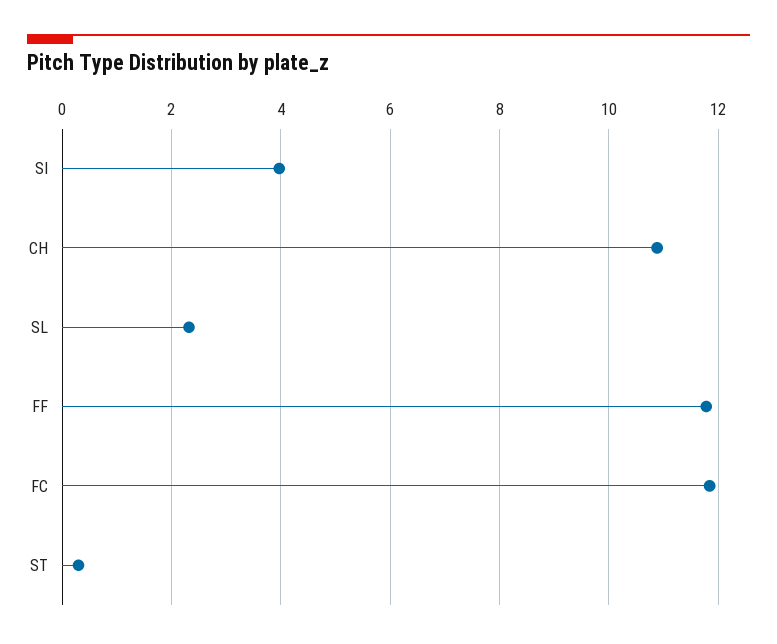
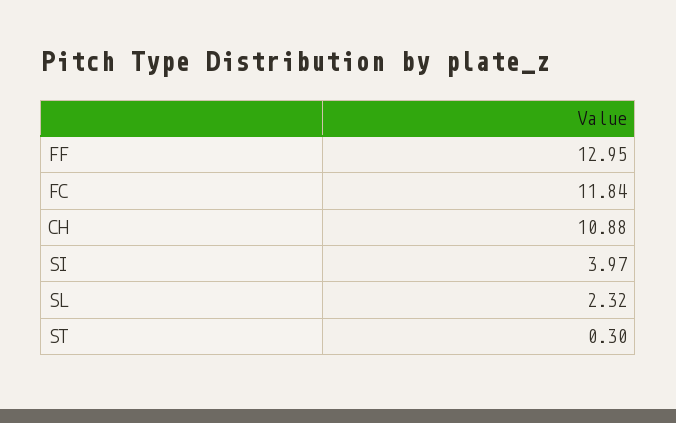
FF: 11.8 -> 12.95

